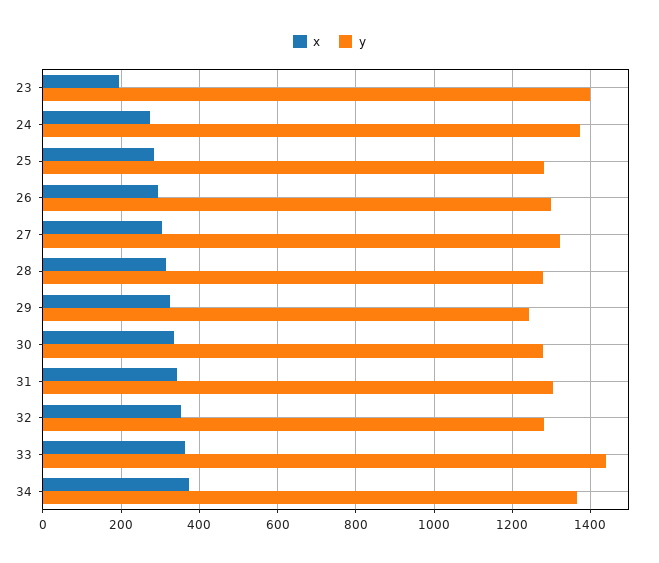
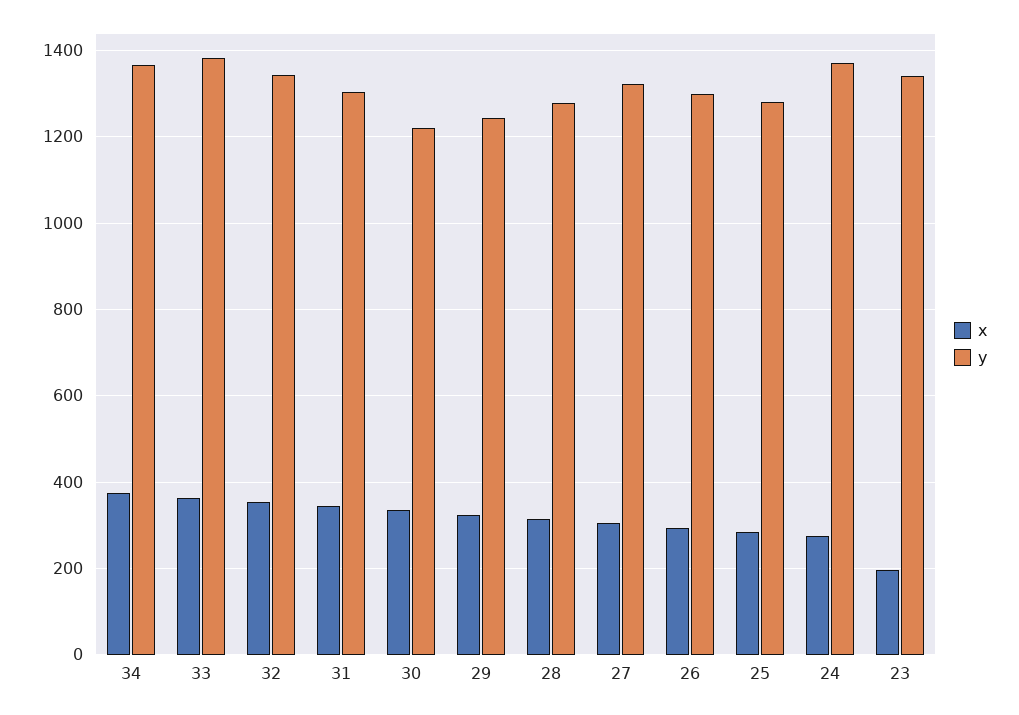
y, 23: 1400 -> 1340
y, 30: 1280 -> 1220
y, 32: 1280 -> 1340
y, 33: 1440 -> 1380

